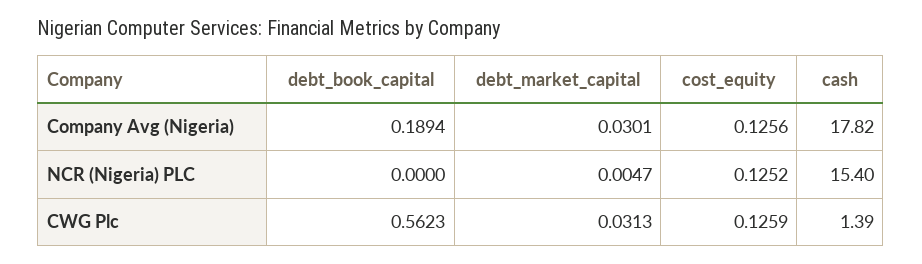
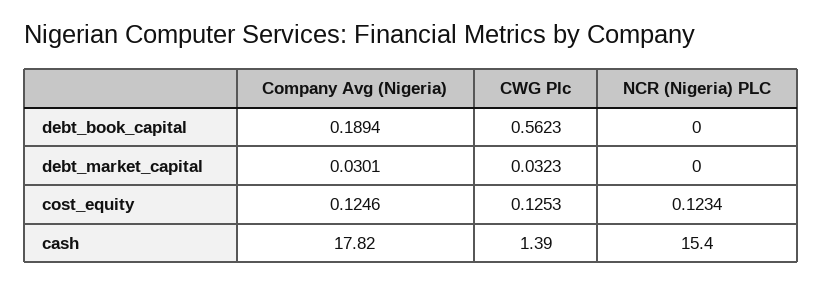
cost_equity, Company Avg (Nigeria): 0.1256 -> 0.1246
debt_market_capital, NCR (Nigeria) PLC: 0.0047 -> 0
cost_equity, NCR (Nigeria) PLC: 0.1252 -> 0.1234
debt_market_capital, CWG Plc: 0.0313 -> 0.0323
cost_equity, CWG Plc: 0.1259 -> 0.1253

